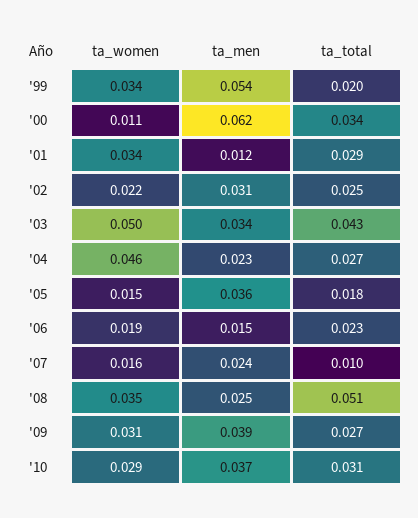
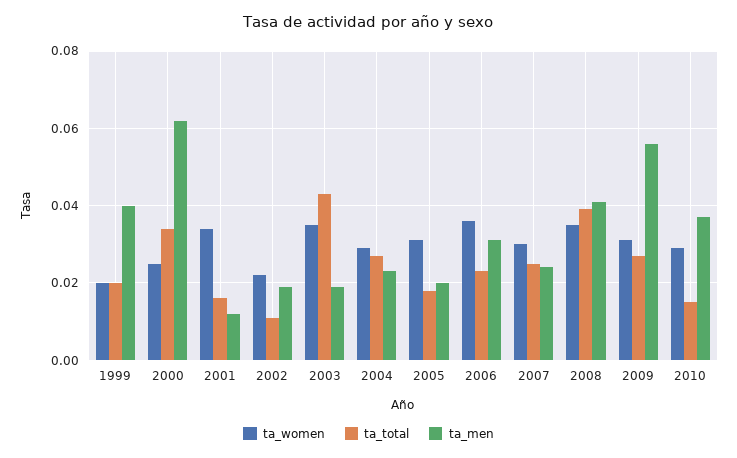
ta_women, '99: 0.034 -> 0.02
ta_men, '99: 0.054 -> 0.04
ta_women, '00: 0.011 -> 0.025
ta_total, '01: 0.029 -> 0.015
ta_men, '02: 0.031 -> 0.02
ta_total, '02: 0.025 -> 0.01
ta_women, '03: 0.05 -> 0.035
ta_men, '03: 0.034 -> 0.02
ta_women, '04: 0.046 -> 0.03
ta_women, '05: 0.015 -> 0.03
ta_men, '05: 0.036 -> 0.02
ta_women, '06: 0.019 -> 0.035
ta_men, '06: 0.015 -> 0.03
ta_women, '07: 0.016 -> 0.03
ta_total, '07: 0.01 -> 0.025
ta_men, '08: 0.025 -> 0.04
ta_total, '08: 0.051 -> 0.04
ta_men, '09: 0.039 -> 0.055
ta_total, '10: 0.031 -> 0.015

